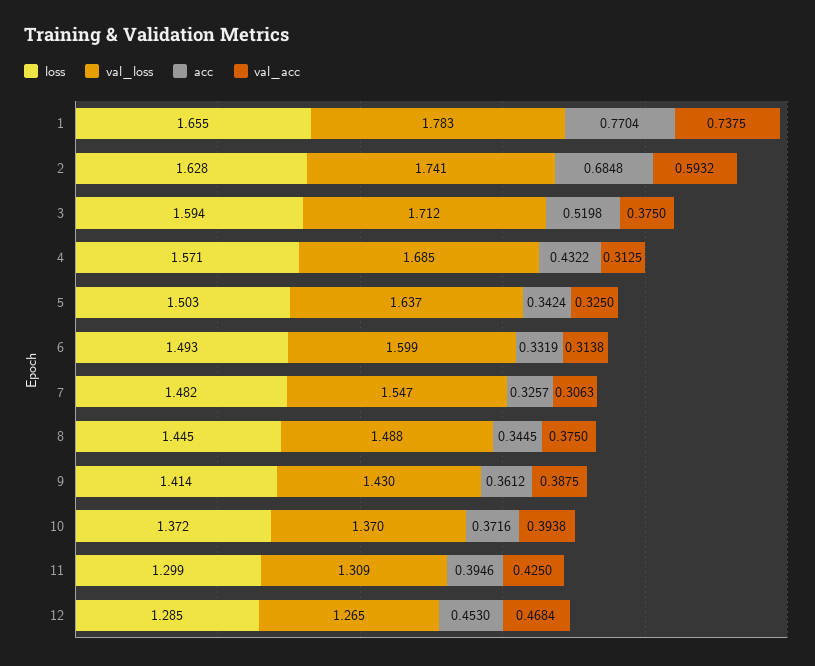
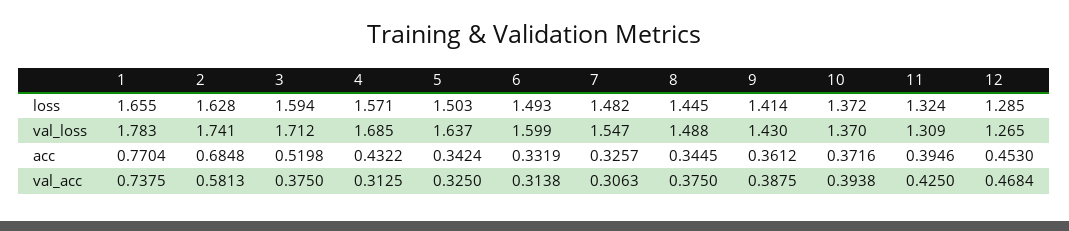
val_acc, 2: 0.5932 -> 0.5813
loss, 11: 1.299 -> 1.324

